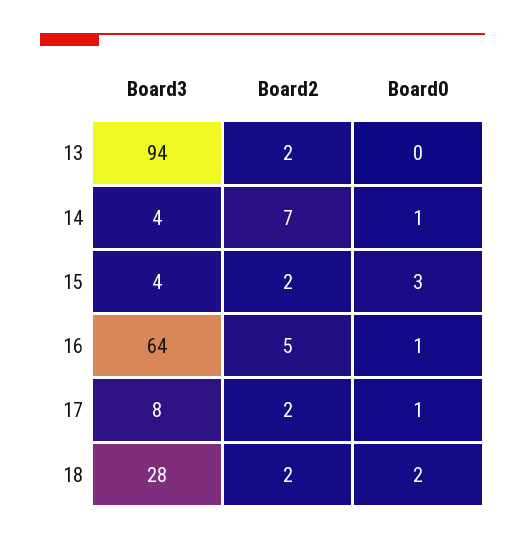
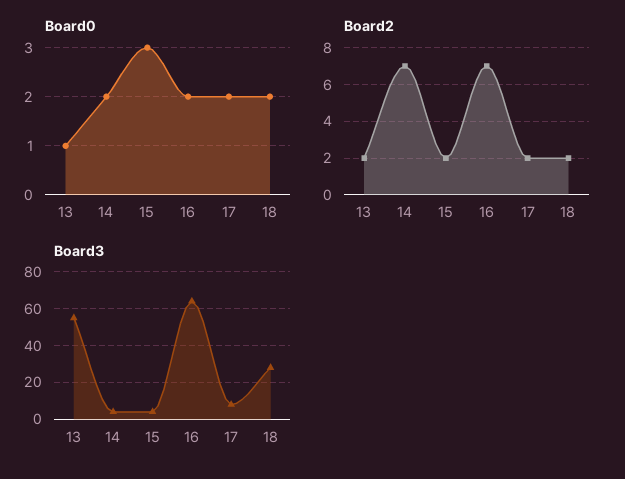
Board3, 13: 94 -> 55
Board0, 13: 0 -> 1
Board0, 14: 1 -> 2
Board2, 16: 5 -> 7
Board0, 16: 1 -> 2
Board0, 17: 1 -> 2

